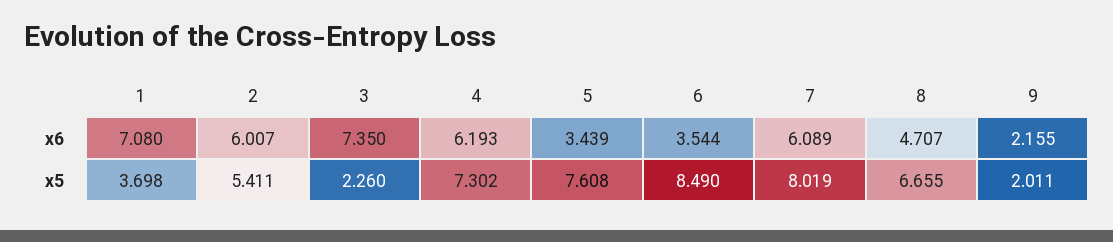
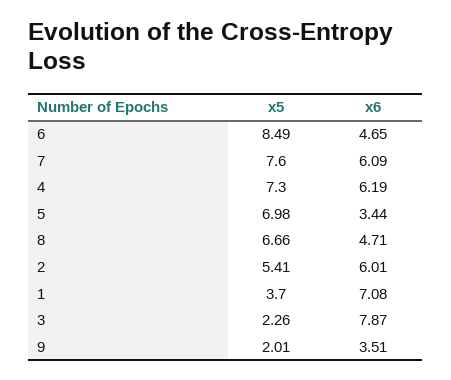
3, x6: 7.35 -> 7.87
6, x6: 3.544 -> 4.65
9, x6: 2.155 -> 3.51
5, x5: 7.608 -> 6.98
7, x5: 8.019 -> 7.6

